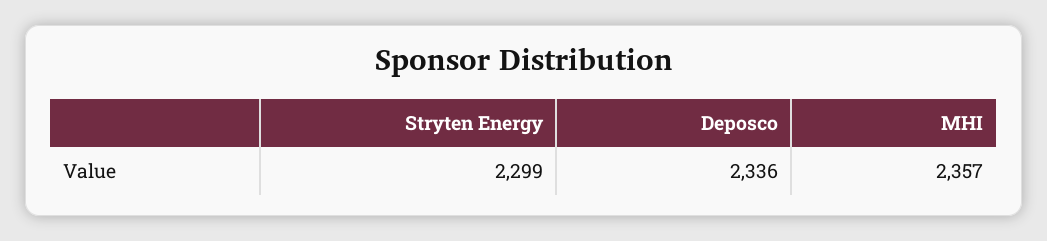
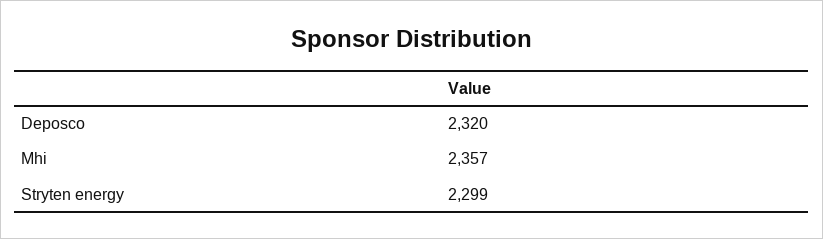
Deposco: 2336 -> 2320

